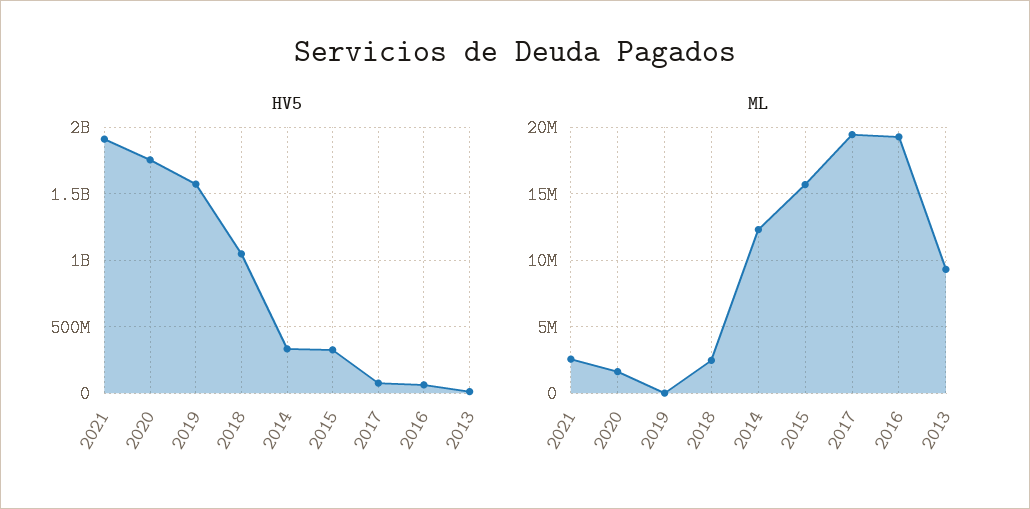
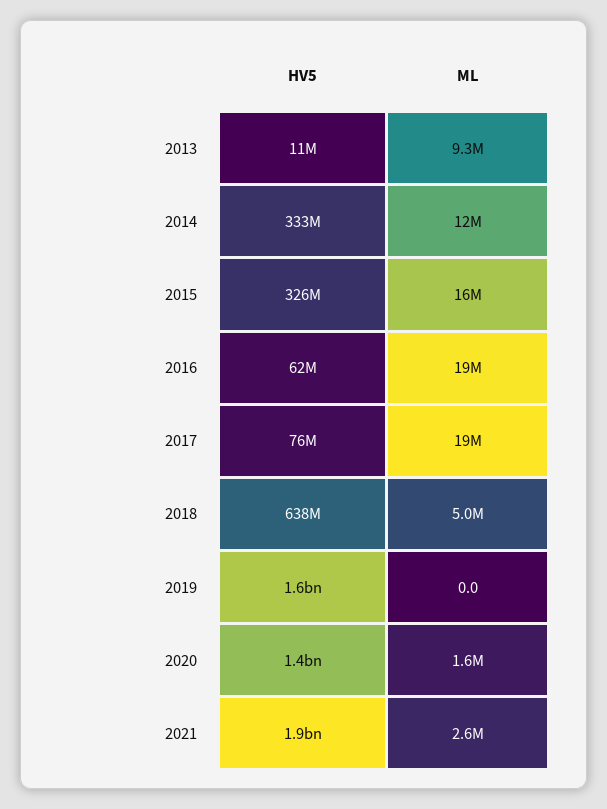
HV5, 2020: 1750000000 -> 1400000000
HV5, 2018: 1050000000 -> 638000000
ML, 2018: 2500000 -> 5000000

